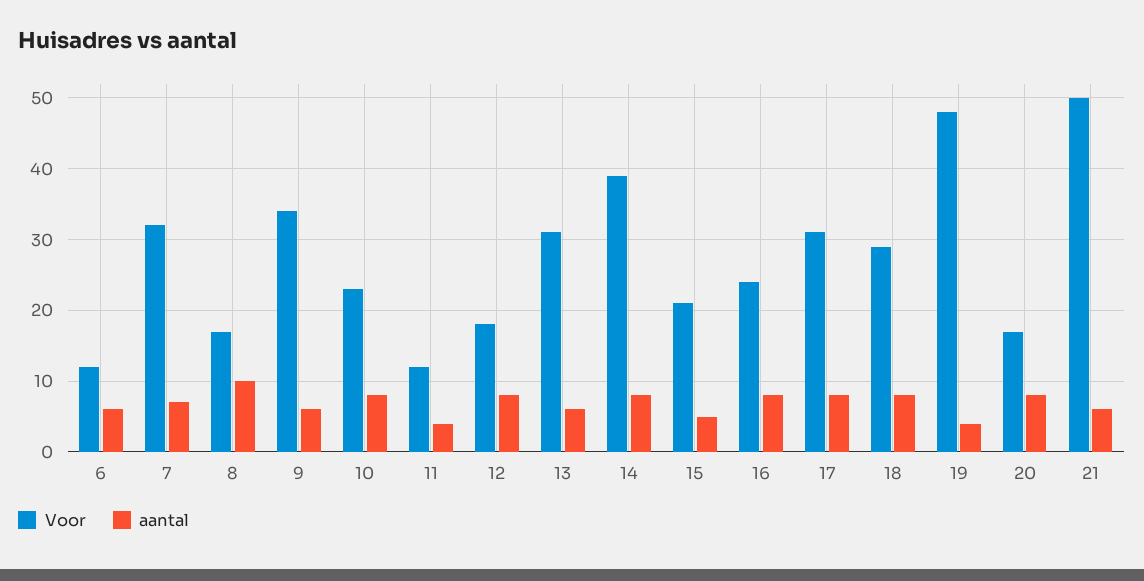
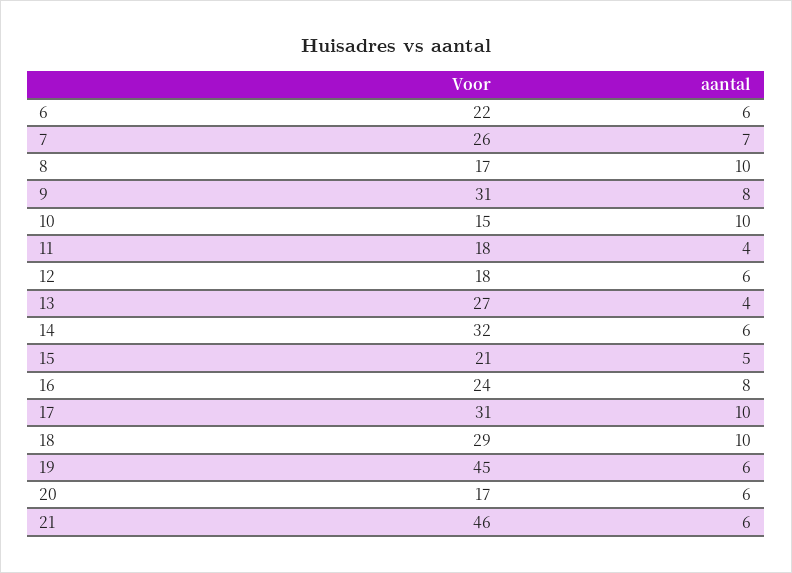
Voor, 6: 12 -> 22
Voor, 7: 32 -> 26
Voor, 9: 34 -> 31
aantal, 9: 6 -> 8
Voor, 10: 23 -> 15
aantal, 10: 8 -> 10
Voor, 11: 12 -> 18
aantal, 12: 8 -> 6
Voor, 13: 31 -> 27
aantal, 13: 6 -> 4
Voor, 14: 39 -> 32
aantal, 14: 8 -> 6
aantal, 17: 8 -> 10
aantal, 18: 8 -> 10
Voor, 19: 48 -> 45
aantal, 19: 4 -> 6
aantal, 20: 8 -> 6
Voor, 21: 50 -> 46

